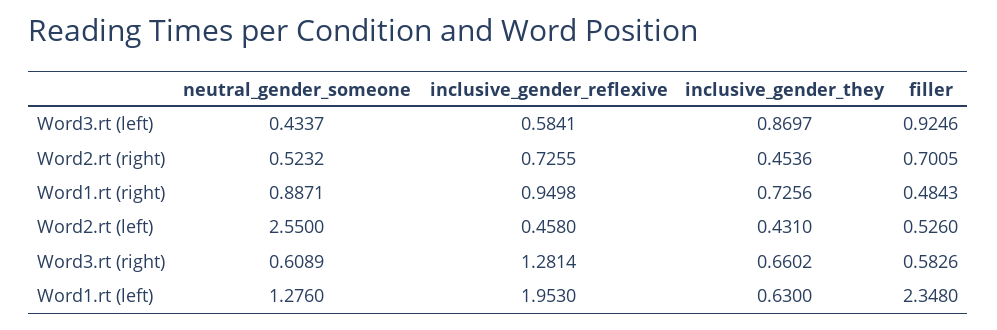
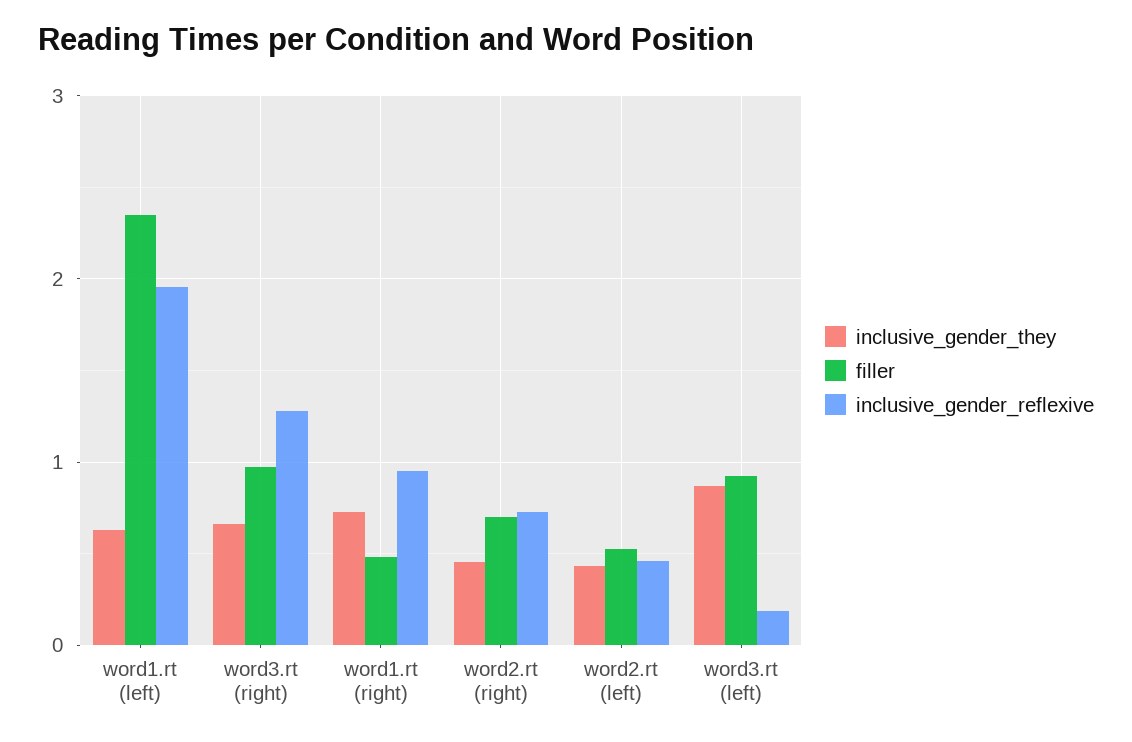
neutral_gender_someone, Word3.rt (left): 0.4337 -> none
inclusive_gender_reflexive, Word3.rt (left): 0.5841 -> 0.2
neutral_gender_someone, Word2.rt (right): 0.5232 -> none
neutral_gender_someone, Word1.rt (right): 0.8871 -> none
neutral_gender_someone, Word2.rt (left): 2.55 -> none
neutral_gender_someone, Word3.rt (right): 0.6089 -> none
filler, Word3.rt (right): 0.5826 -> 1
neutral_gender_someone, Word1.rt (left): 1.276 -> none

